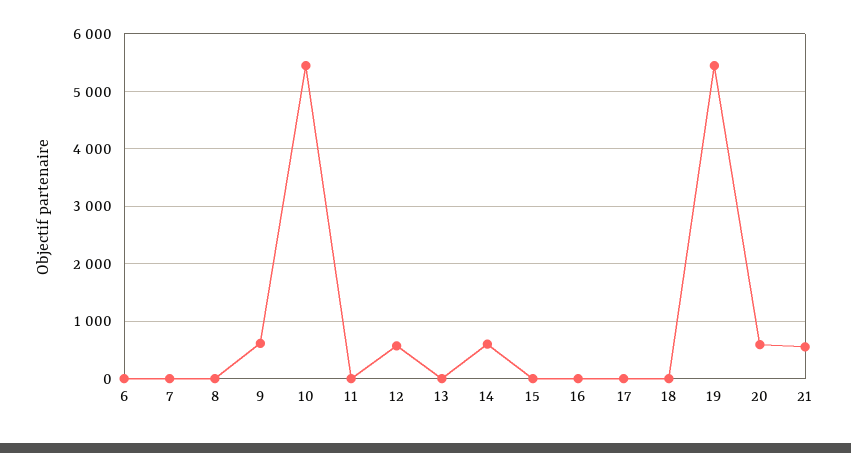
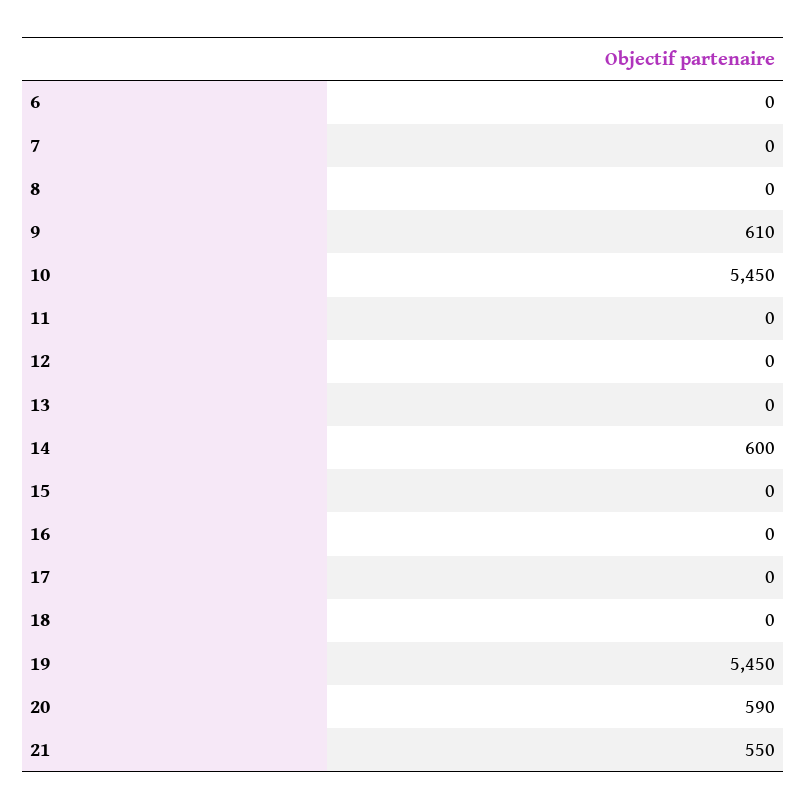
12: 600 -> 0

